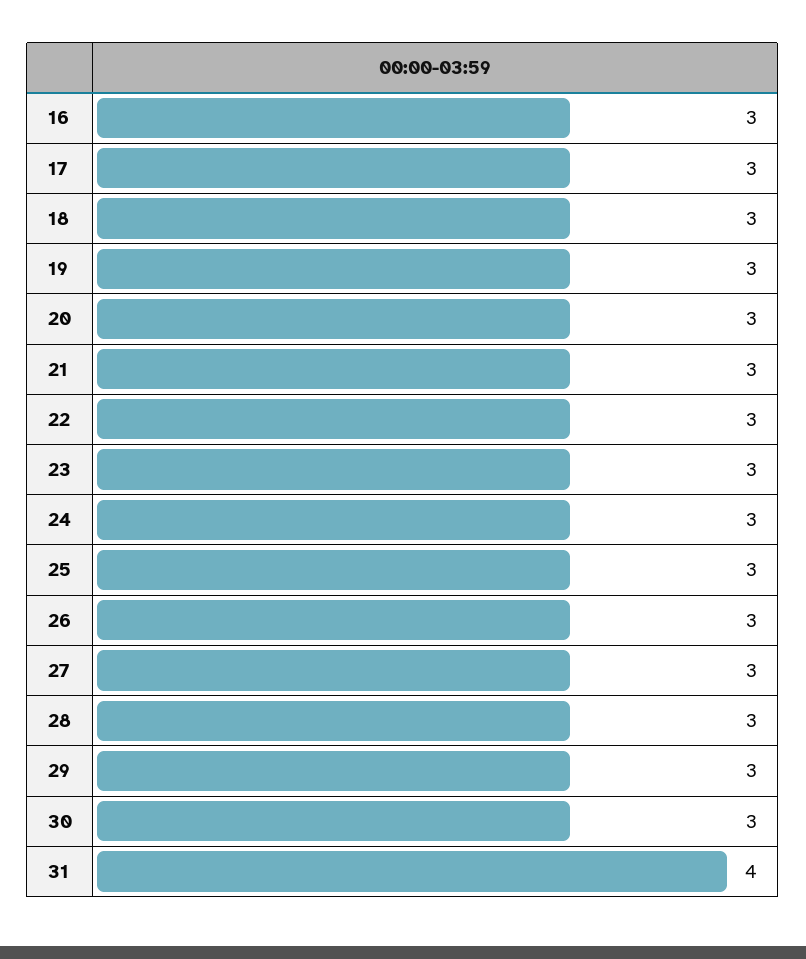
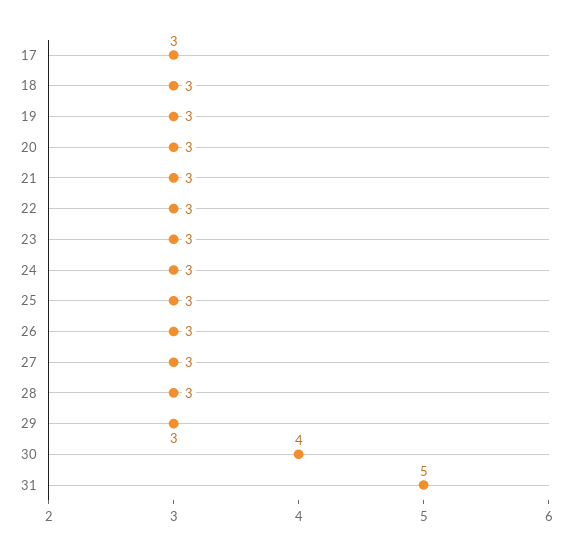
16: 3 -> none
30: 3 -> 4
31: 4 -> 5

